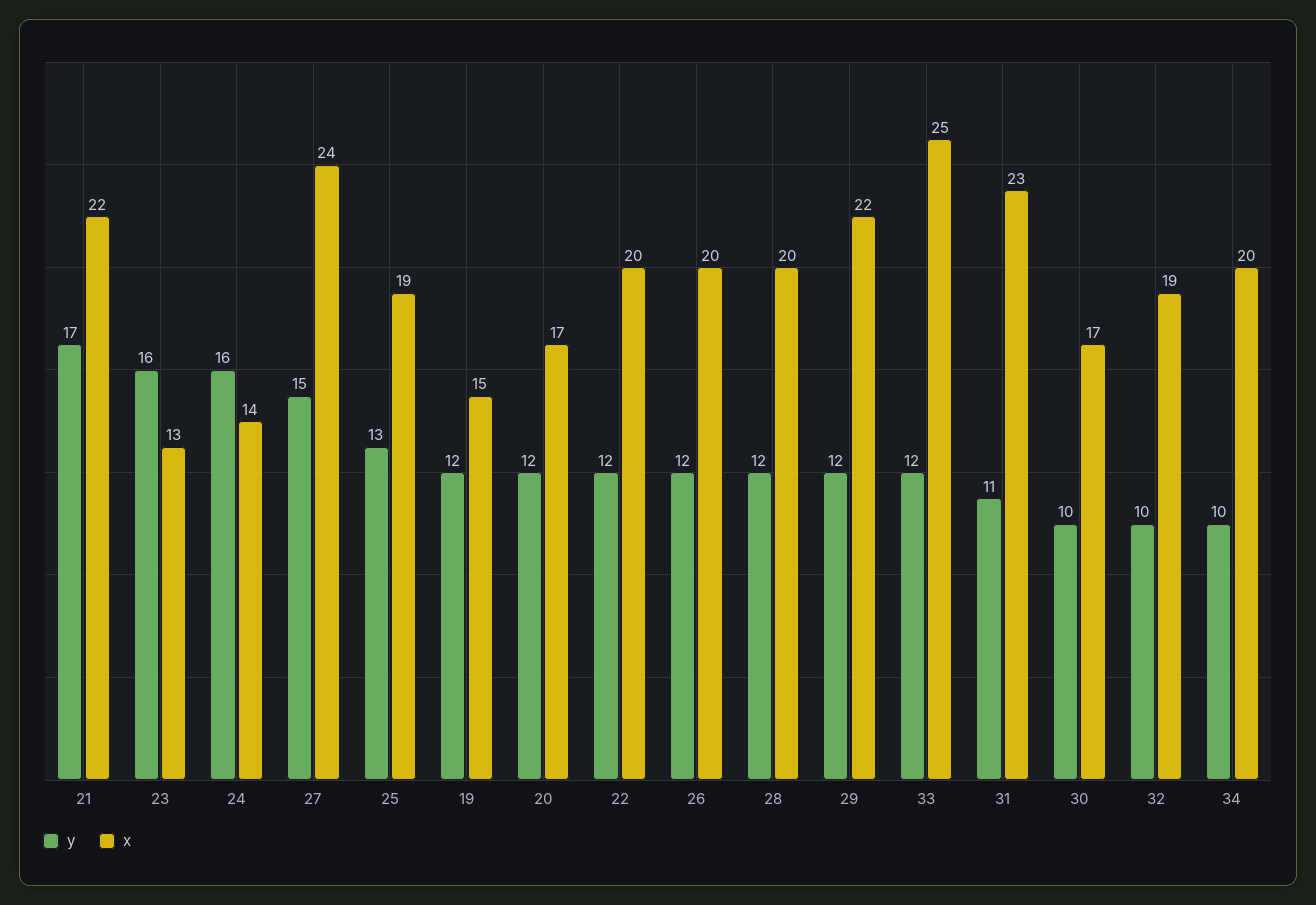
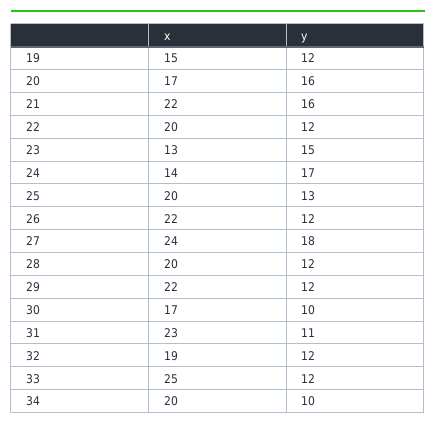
y, 21: 17 -> 16
y, 23: 16 -> 15
y, 24: 16 -> 17
y, 27: 15 -> 18
x, 25: 19 -> 20
y, 20: 12 -> 16
x, 26: 20 -> 22
y, 32: 10 -> 12

